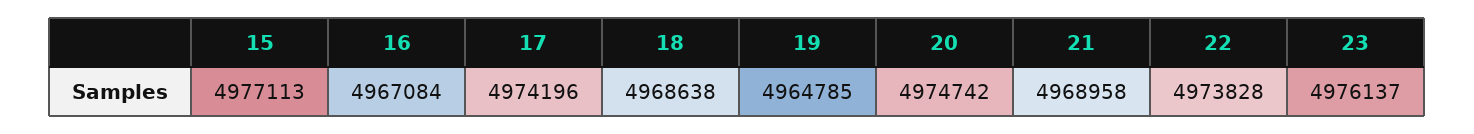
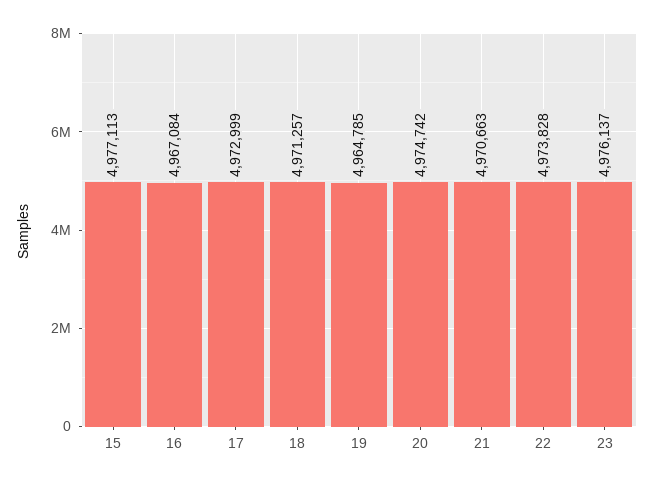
17: 4974196 -> 4972999
18: 4968638 -> 4971257
21: 4968958 -> 4970663

